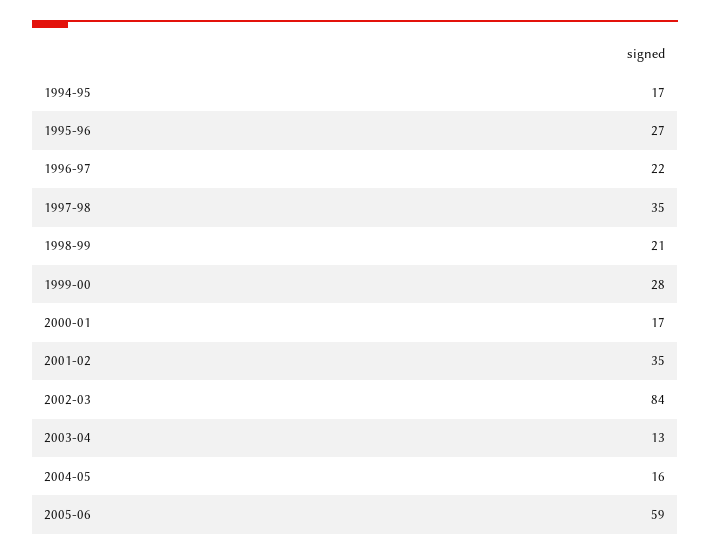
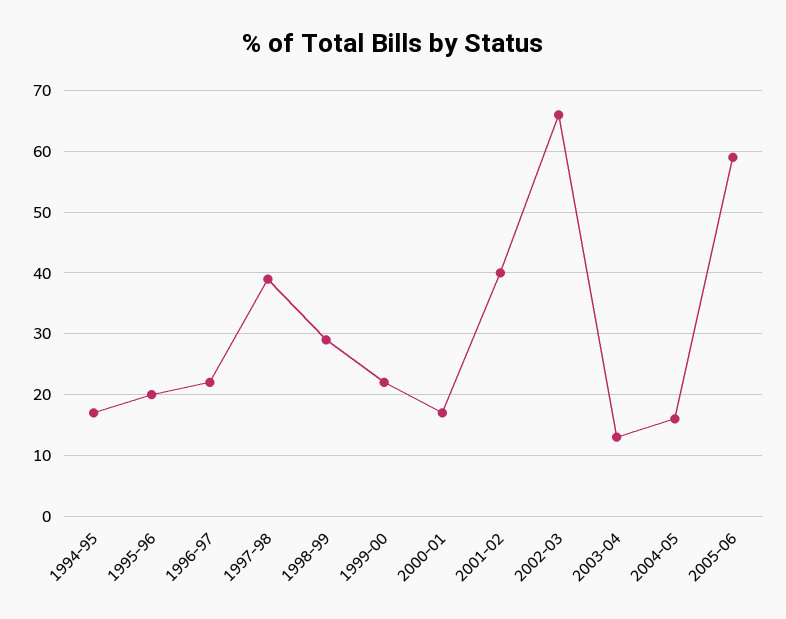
1995-96: 27 -> 20
1997-98: 35 -> 39
1998-99: 21 -> 29
1999-00: 28 -> 22
2001-02: 35 -> 40
2002-03: 84 -> 66

